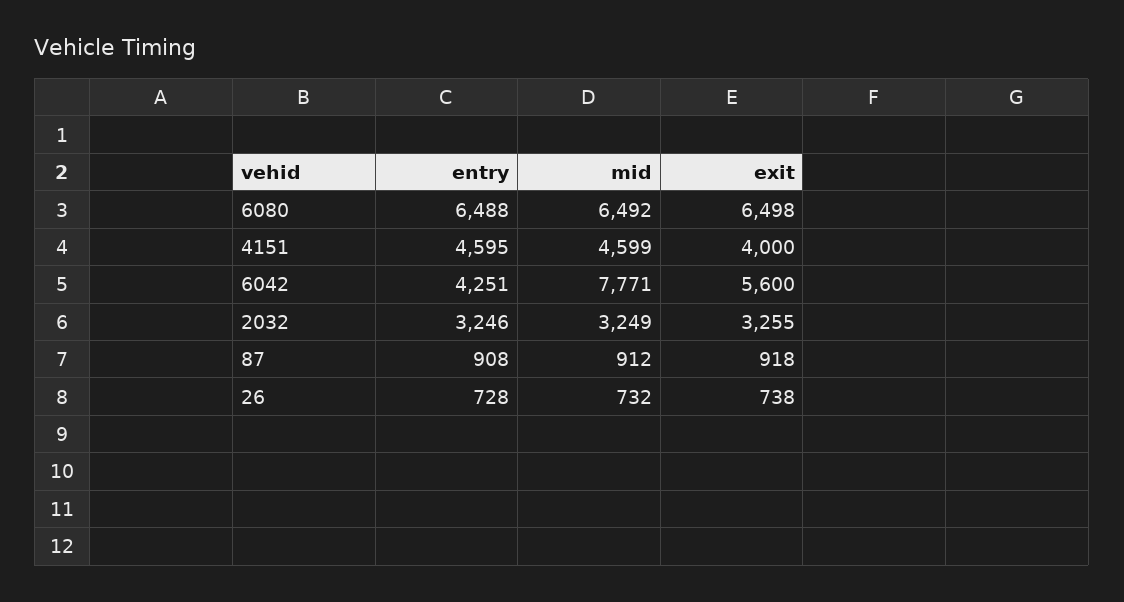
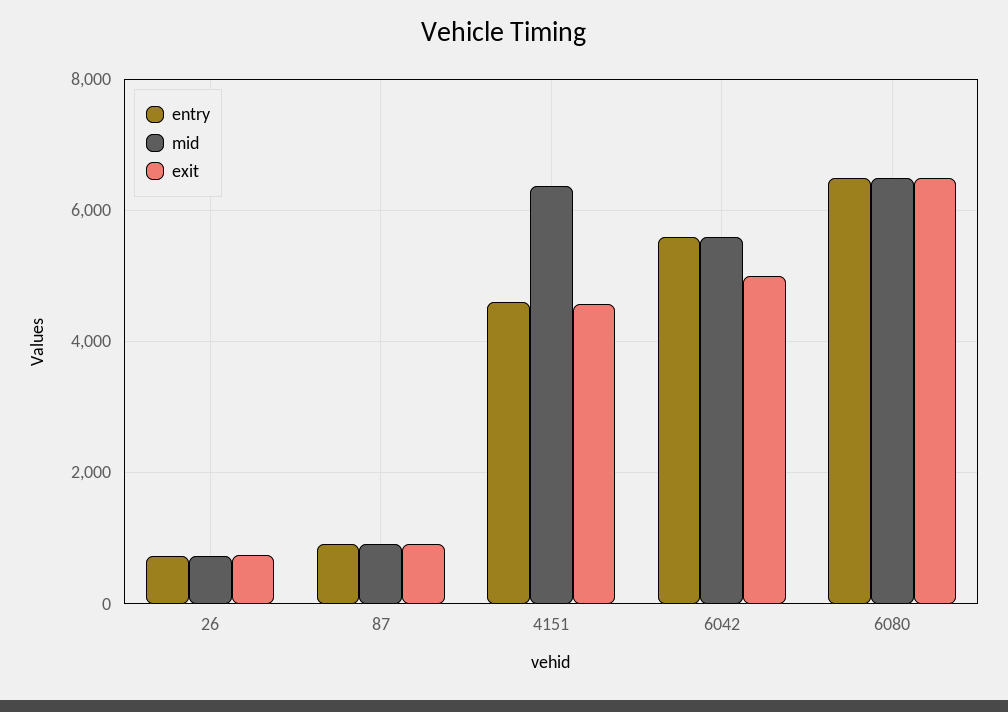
mid, 4151: 4599 -> 6400
exit, 4151: 4000 -> 4600
entry, 6042: 4251 -> 5600
mid, 6042: 7771 -> 5600
exit, 6042: 5600 -> 5000
entry, 2032: 3246 -> none
mid, 2032: 3249 -> none
exit, 2032: 3255 -> none

